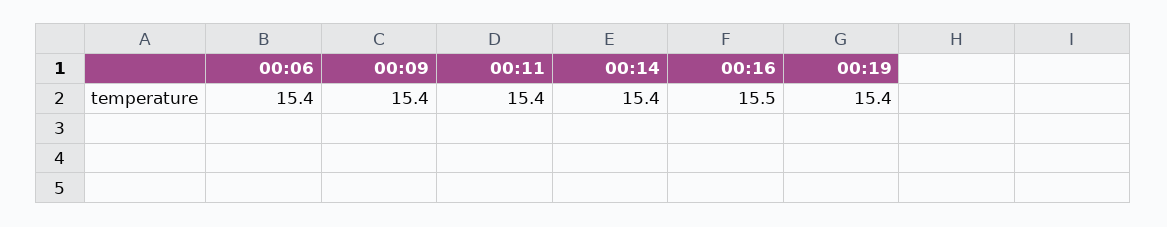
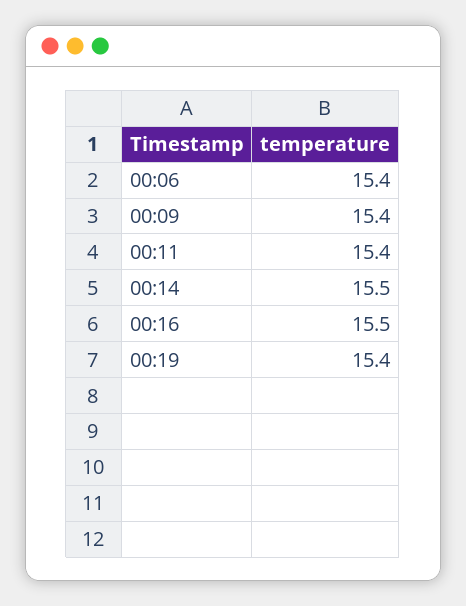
00:14: 15.4 -> 15.5

